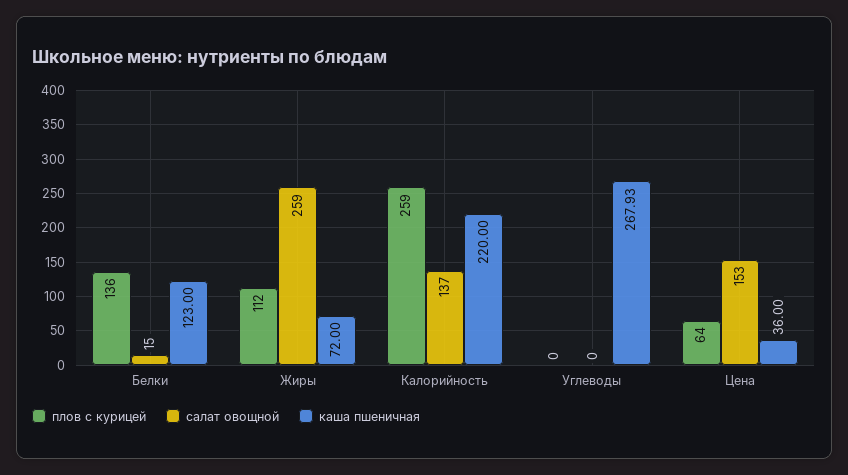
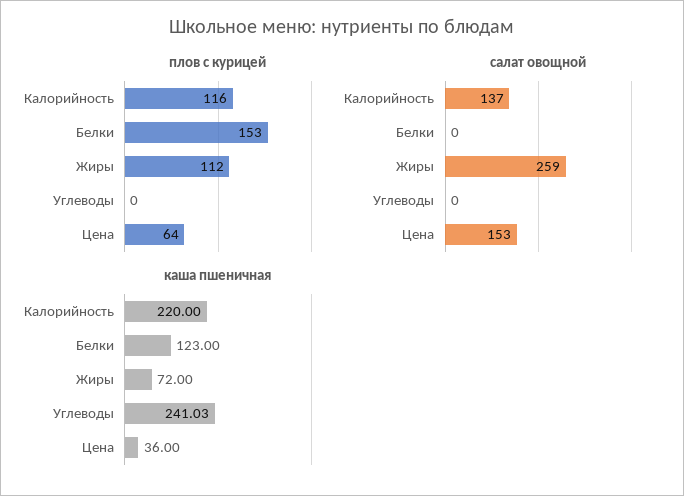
плов с курицей, Белки: 136 -> 153
салат овощной, Белки: 15 -> 0
плов с курицей, Калорийность: 259 -> 116
каша пшеничная, Углеводы: 267.93 -> 241.03

